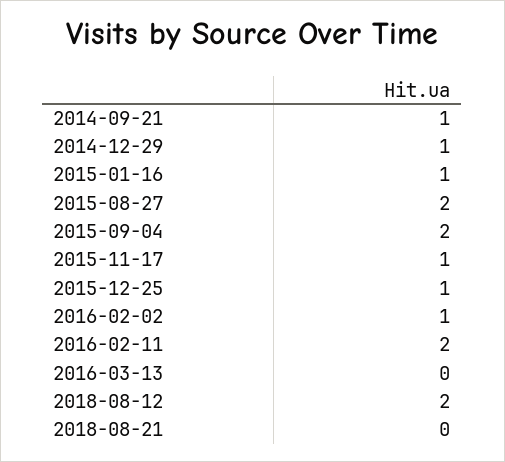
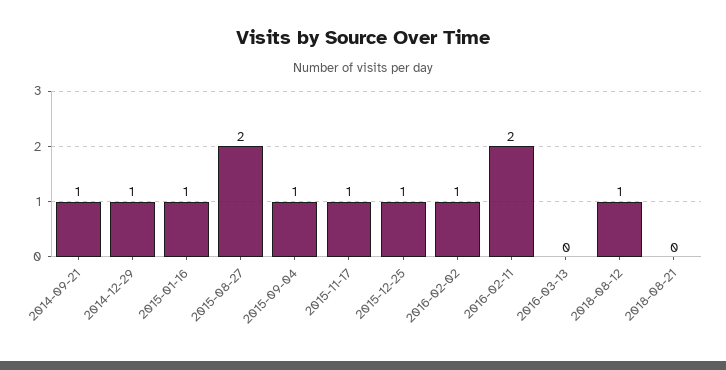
2015-09-04: 2 -> 1
2018-08-12: 2 -> 1

